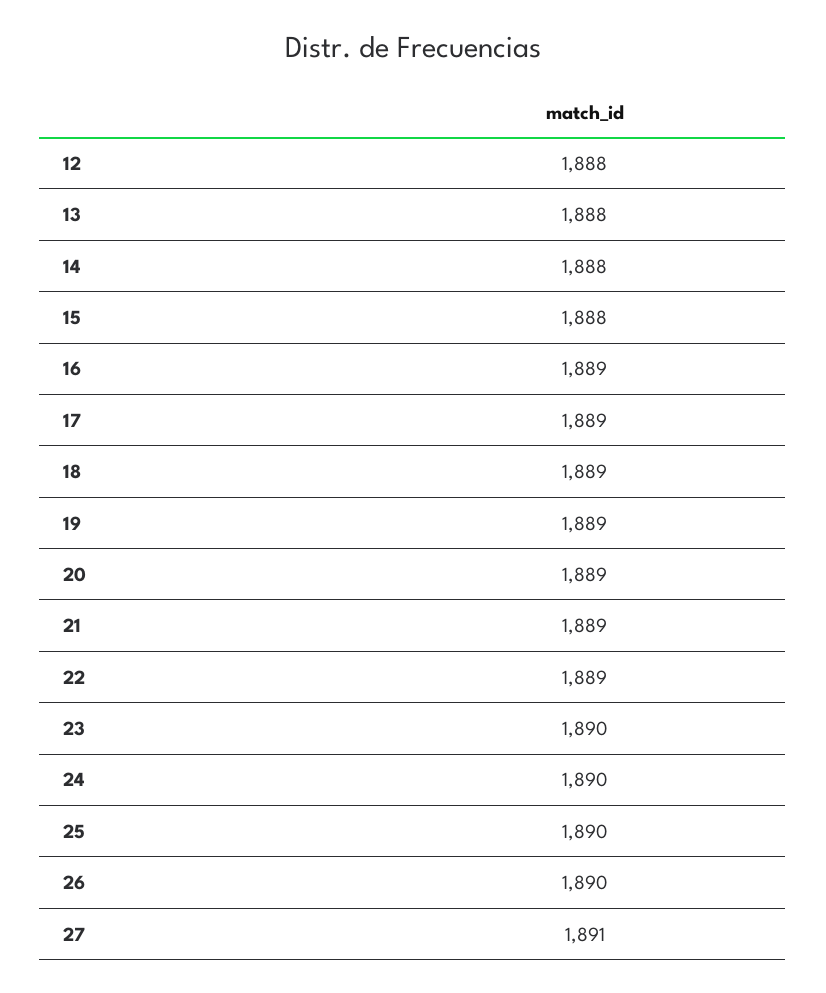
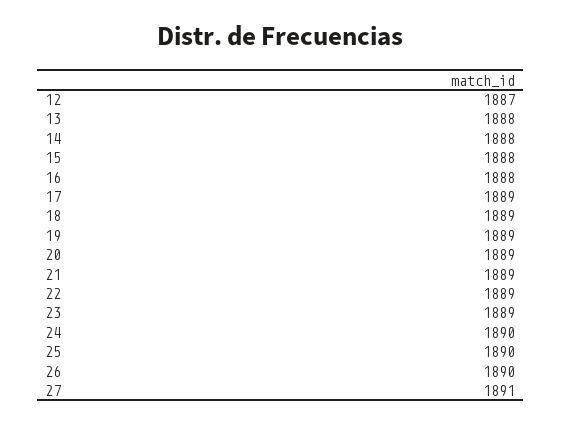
12: 1888 -> 1887
16: 1889 -> 1888
23: 1890 -> 1889

